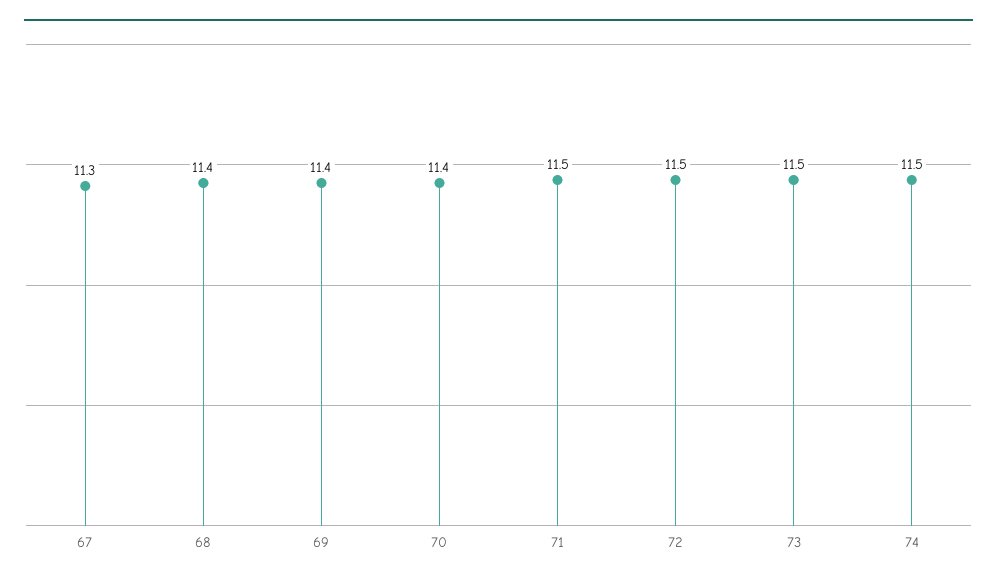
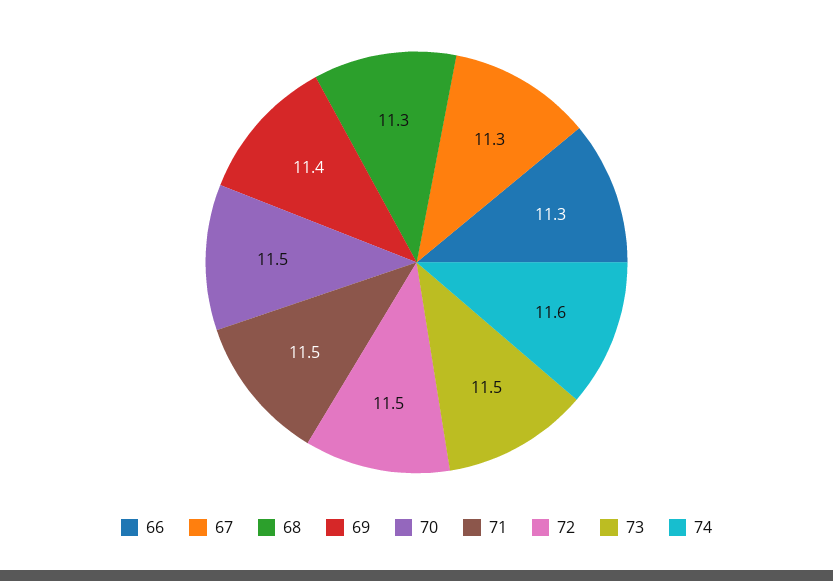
68: 11.4 -> 11.3
70: 11.4 -> 11.5
74: 11.5 -> 11.6
66: none -> 11.3

